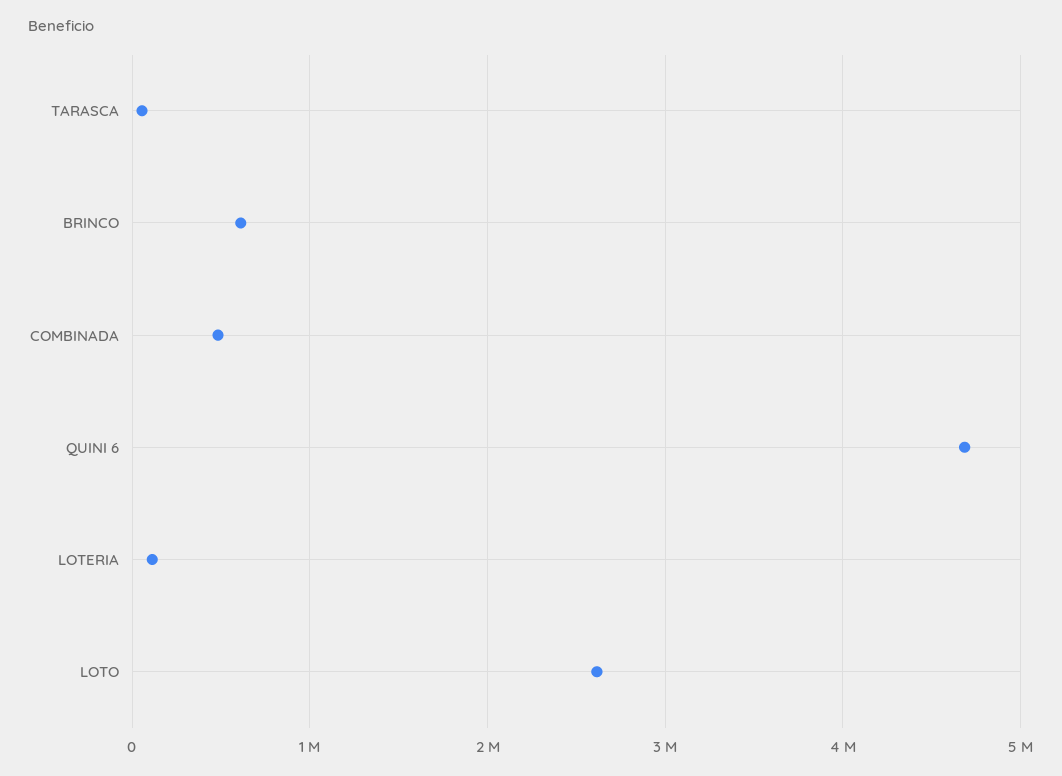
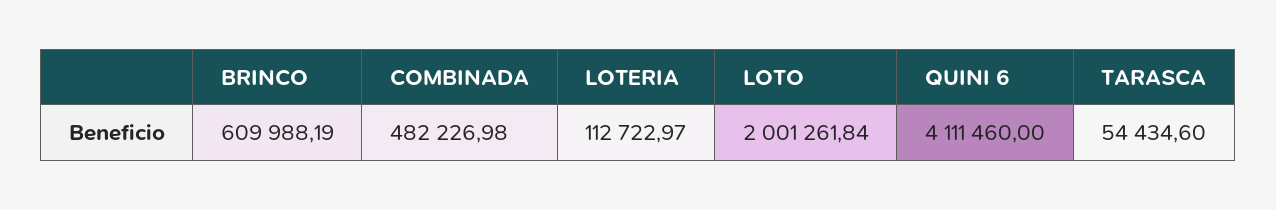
QUINI 6: 4700000 -> 4111460
LOTO: 2600000 -> 2001261.84

